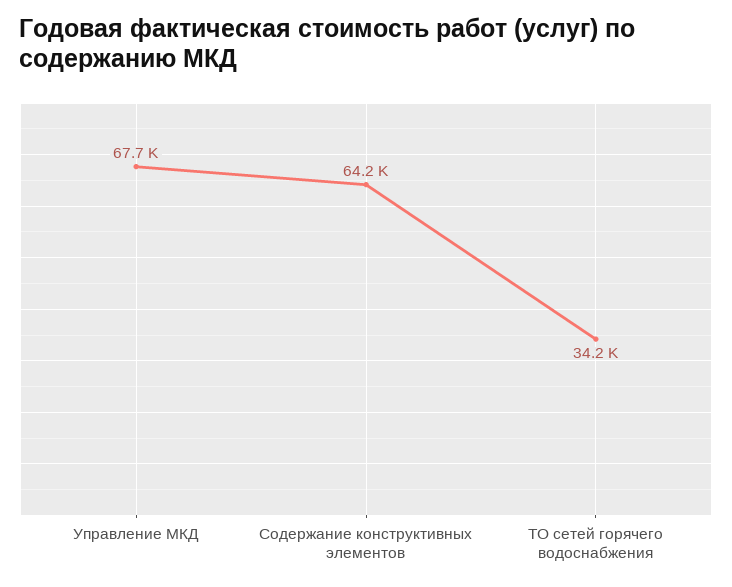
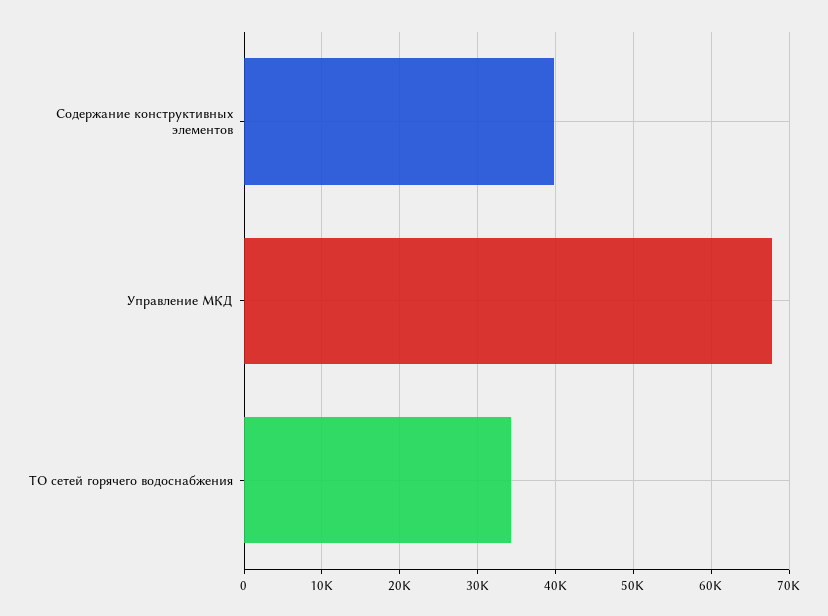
Содержание конструктивных элементов: 64200 -> 40000

